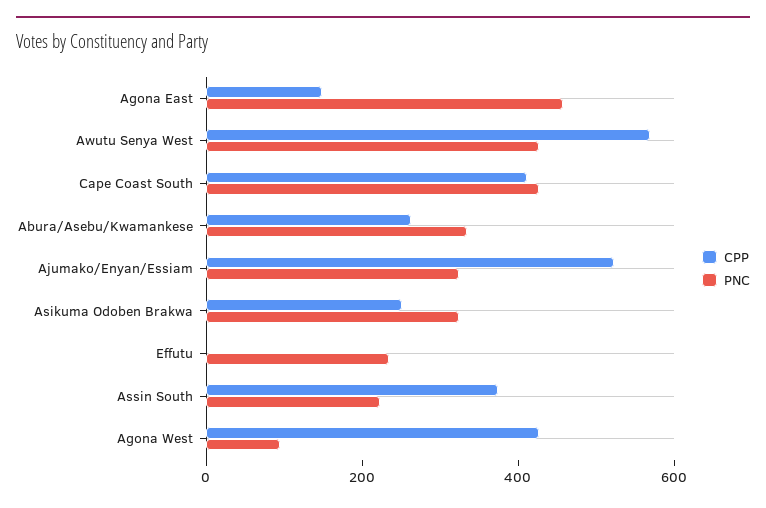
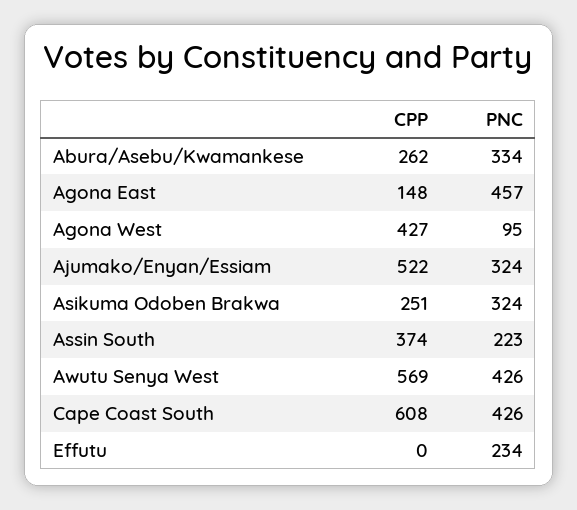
CPP, Cape Coast South: 400 -> 608

